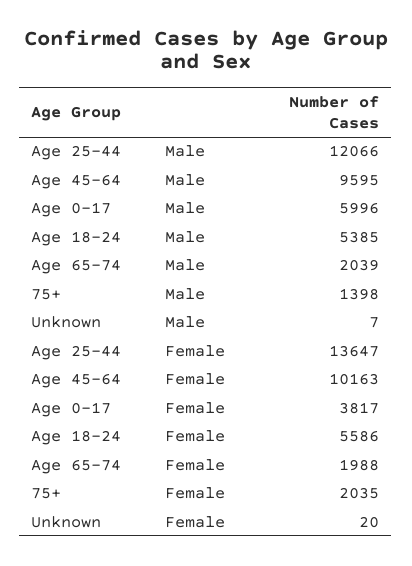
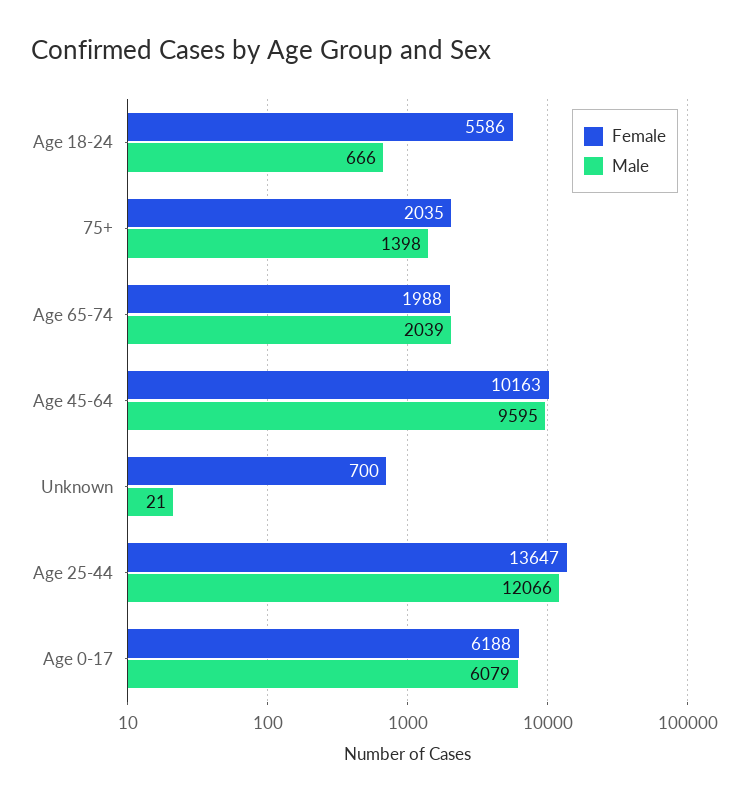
Male, Age 0-17: 5996 -> 6079
Male, Age 18-24: 5385 -> 666
Male, Unknown: 7 -> 21
Female, Age 0-17: 3817 -> 6188
Female, Unknown: 20 -> 700

